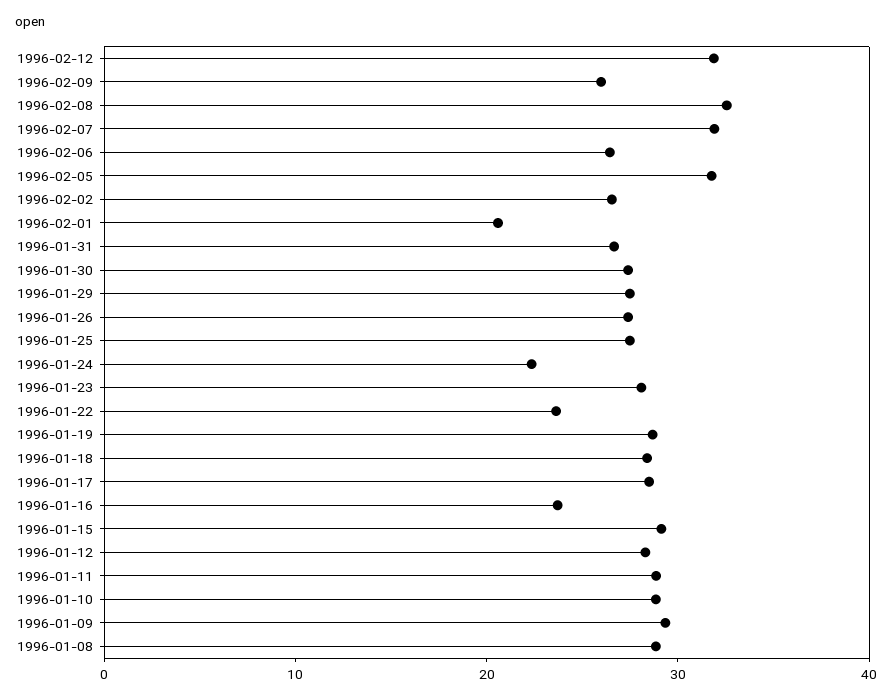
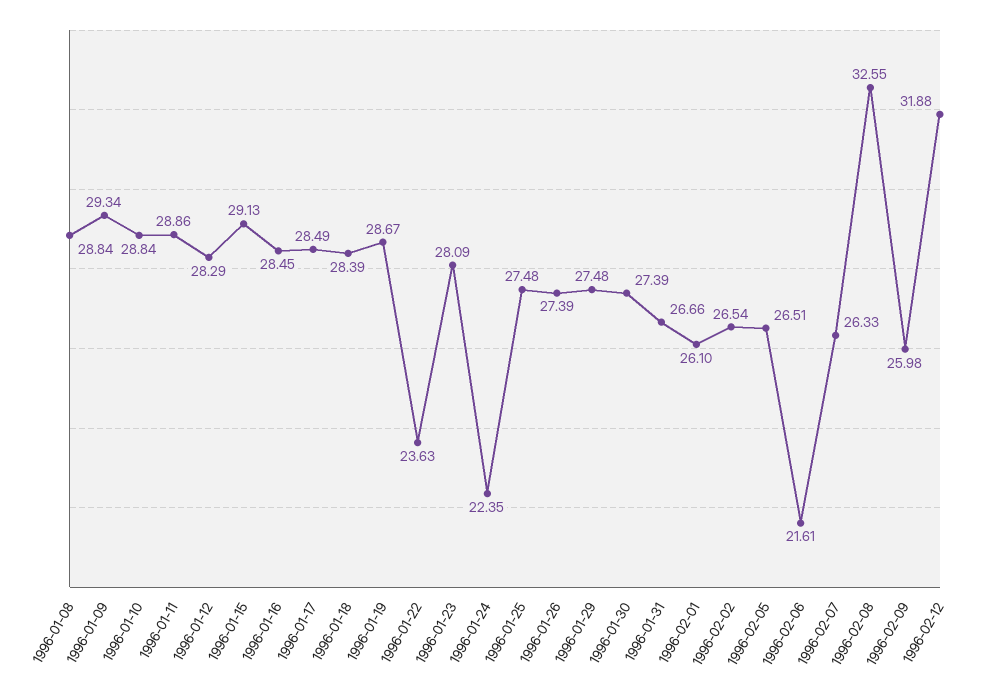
1996-02-07: 32 -> 26.33
1996-02-06: 26 -> 21.61
1996-02-05: 32 -> 26.51
1996-02-01: 20 -> 26.1
1996-01-16: 24 -> 28.45

